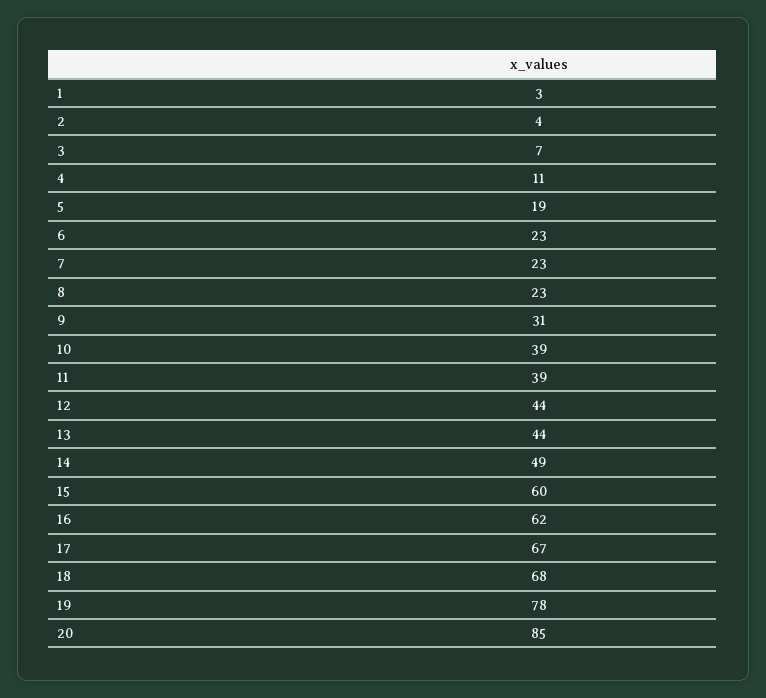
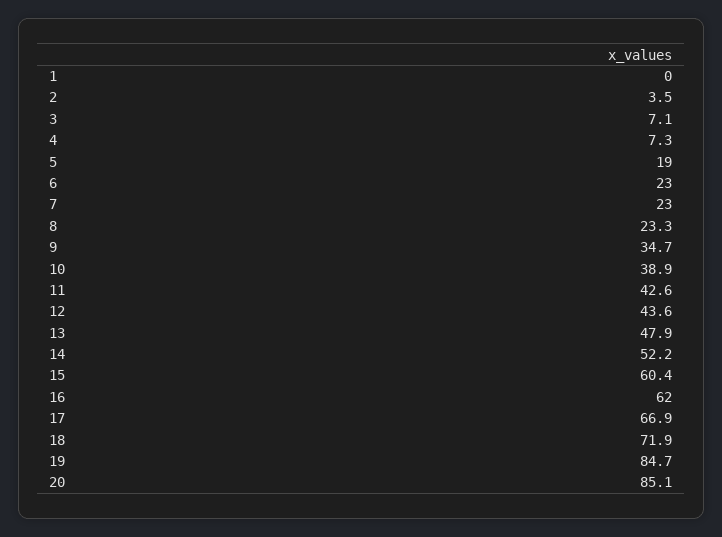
1: 3 -> 0
4: 11 -> 7.3
9: 31 -> 34.7
11: 39 -> 42.6
13: 44 -> 47.9
14: 49 -> 52.2
18: 68 -> 71.9
19: 78 -> 84.7

